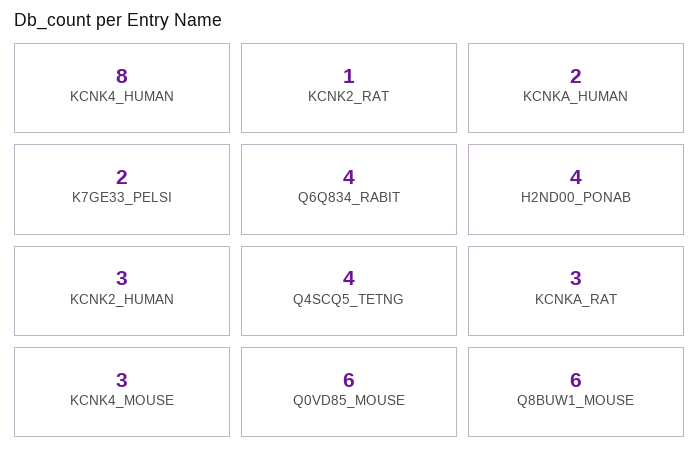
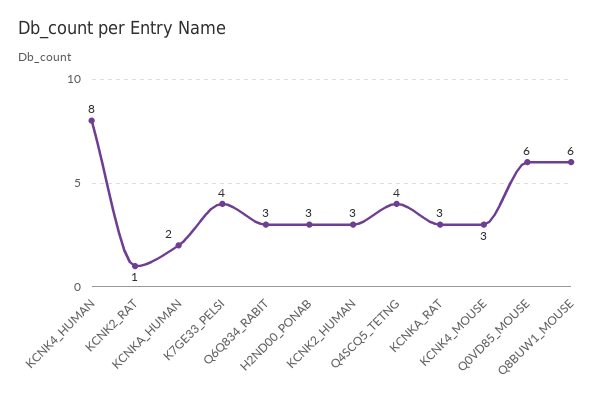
K7GE33_PELSI: 2 -> 4
Q6Q834_RABIT: 4 -> 3
H2ND00_PONAB: 4 -> 3

